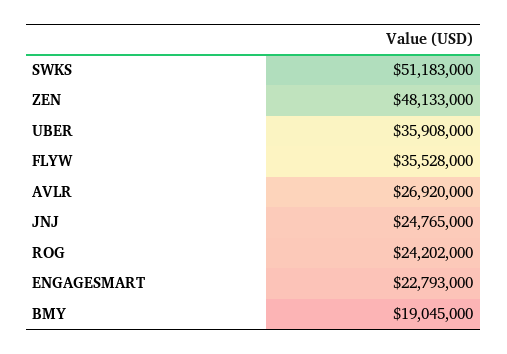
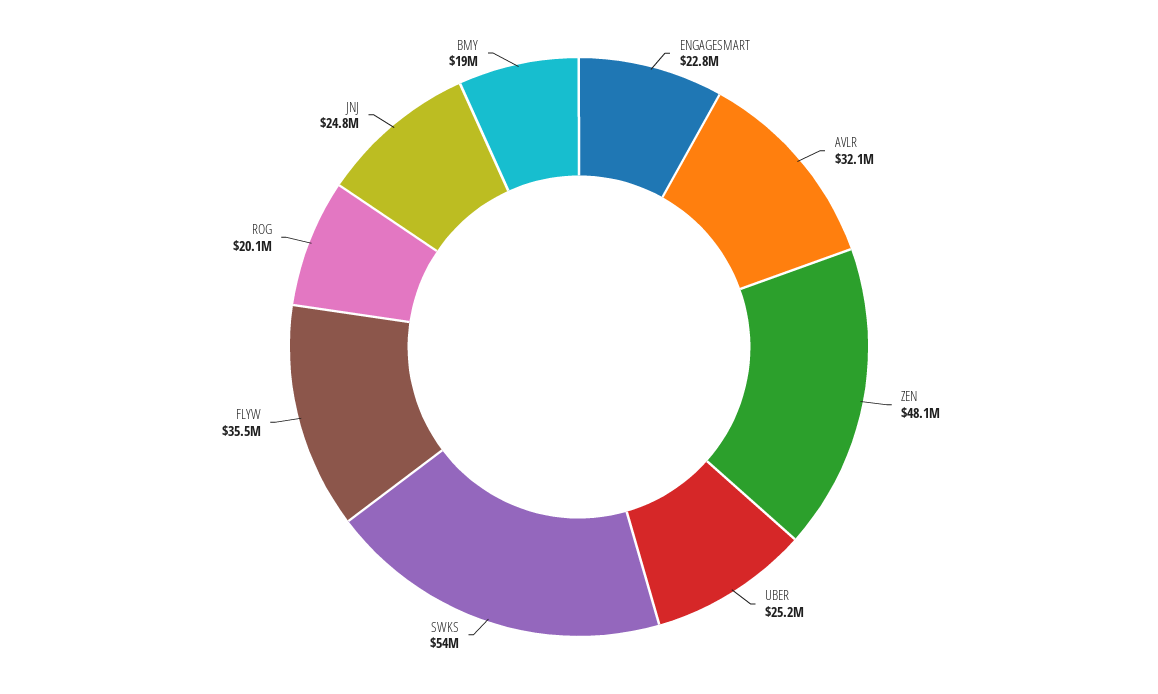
SWKS: 51183000 -> 54000000
UBER: 35908000 -> 25200000
AVLR: 26920000 -> 32100000
ROG: 24202000 -> 20100000

